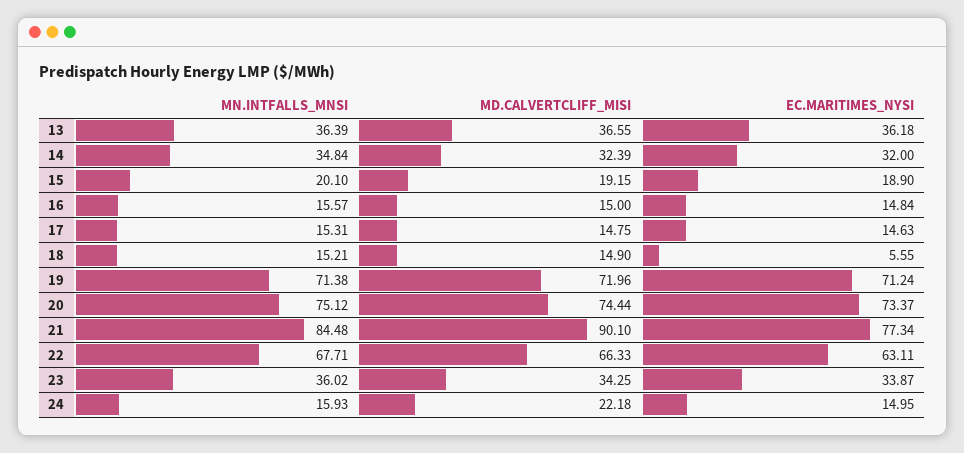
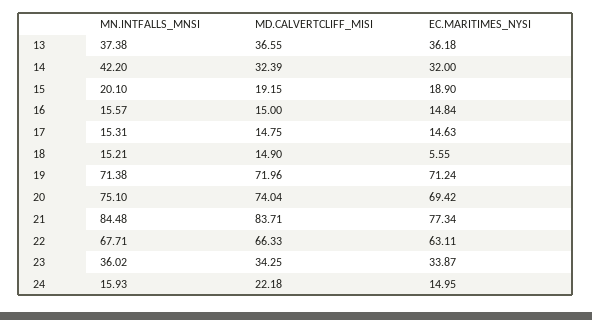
MN.INTFALLS_MNSI, 13: 36.39 -> 37.38
MN.INTFALLS_MNSI, 14: 34.84 -> 42.2
MN.INTFALLS_MNSI, 20: 75.12 -> 75.1
MD.CALVERTCLIFF_MISI, 20: 74.44 -> 74.04
EC.MARITIMES_NYSI, 20: 73.37 -> 69.42
MD.CALVERTCLIFF_MISI, 21: 90.1 -> 83.71

